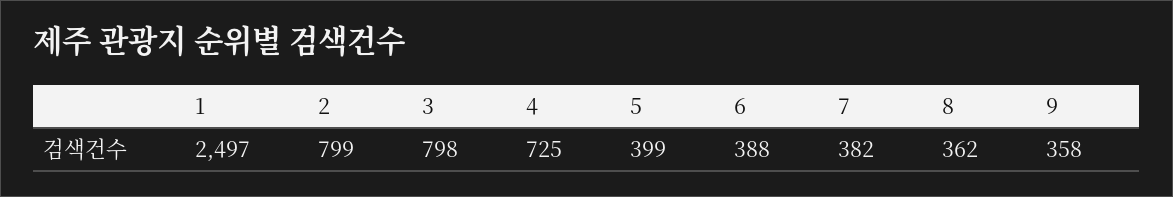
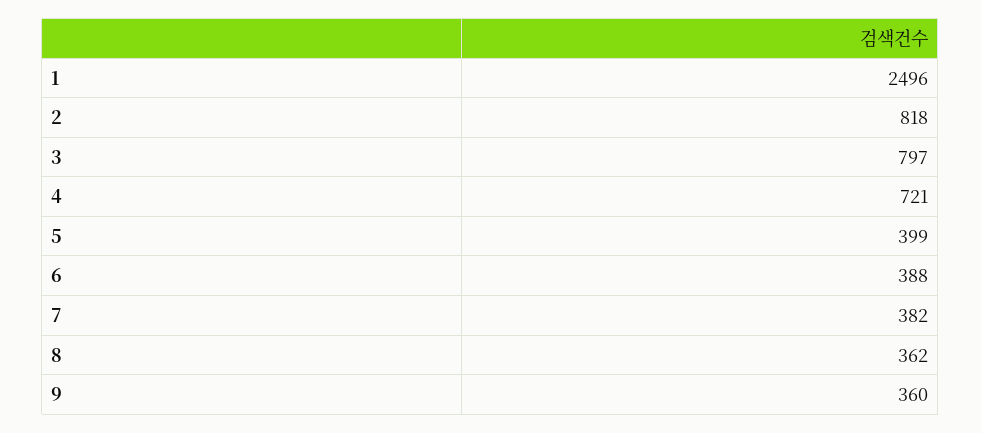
1: 2497 -> 2496
2: 799 -> 818
3: 798 -> 797
4: 725 -> 721
9: 358 -> 360

